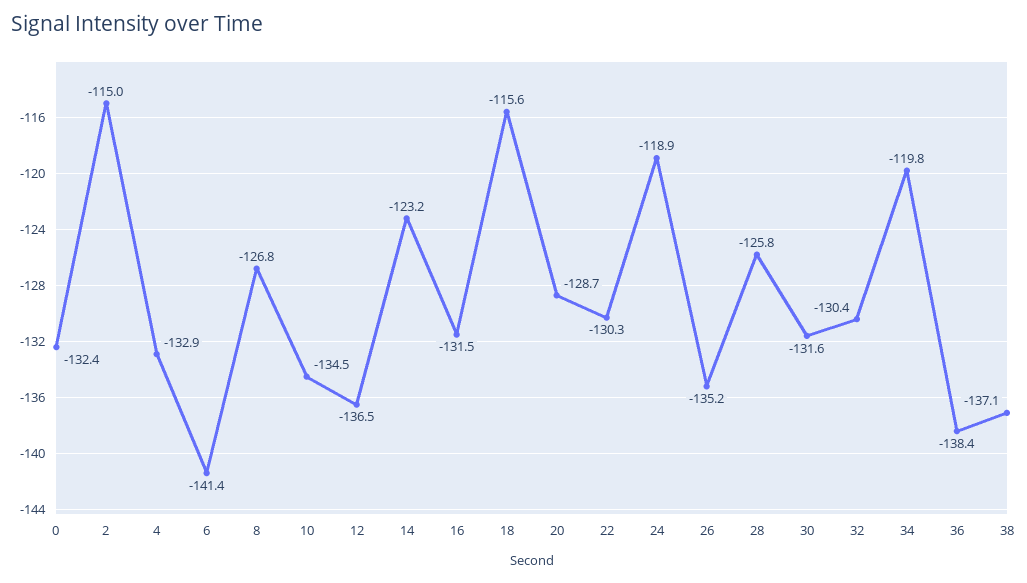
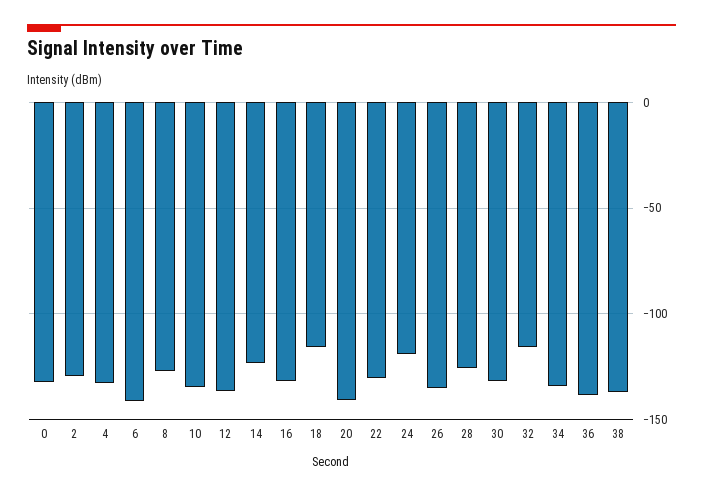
2: -115 -> -130
20: -128.7 -> -140
32: -130.4 -> -115
34: -119.8 -> -135

